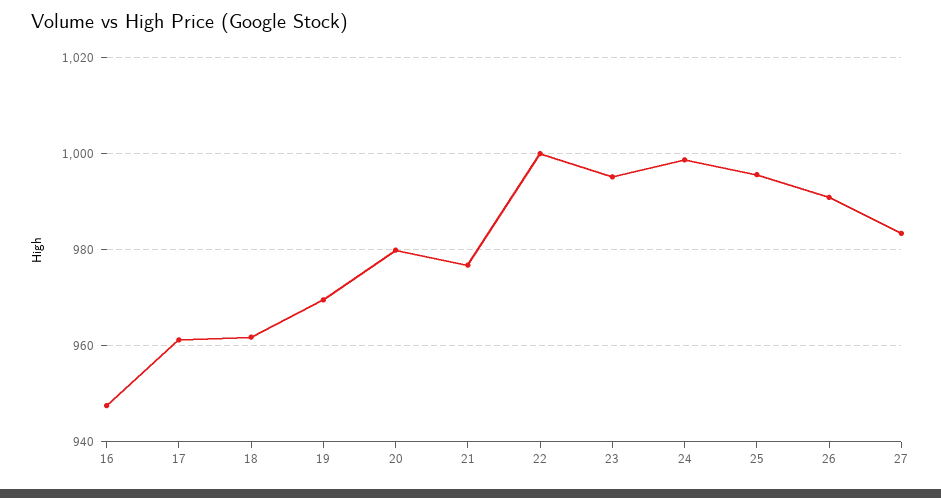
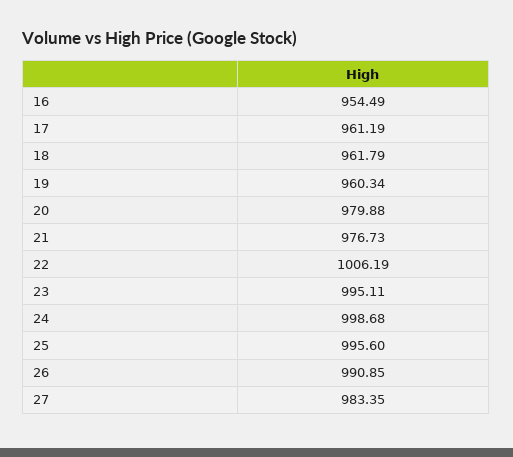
16: 948 -> 954.49
19: 970 -> 960.34
22: 1000 -> 1006.19

